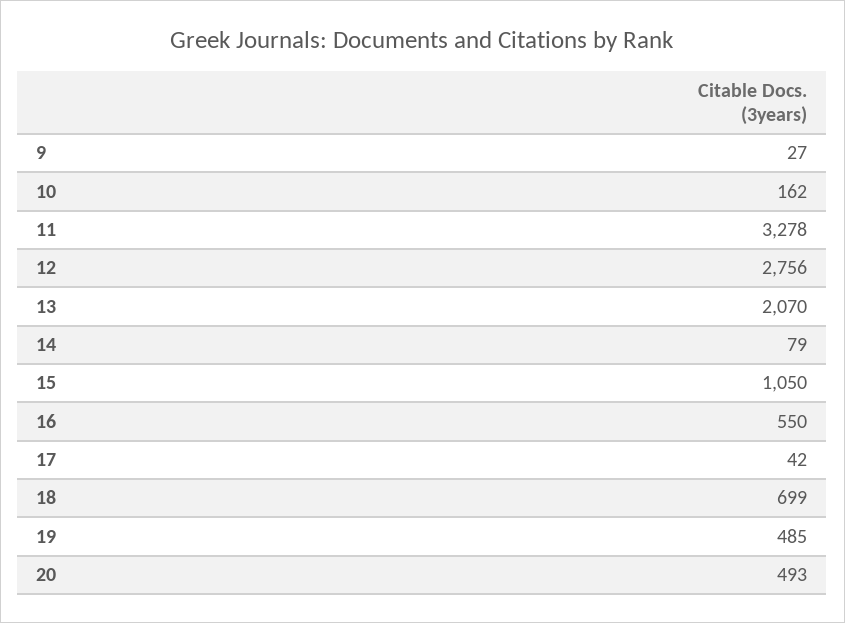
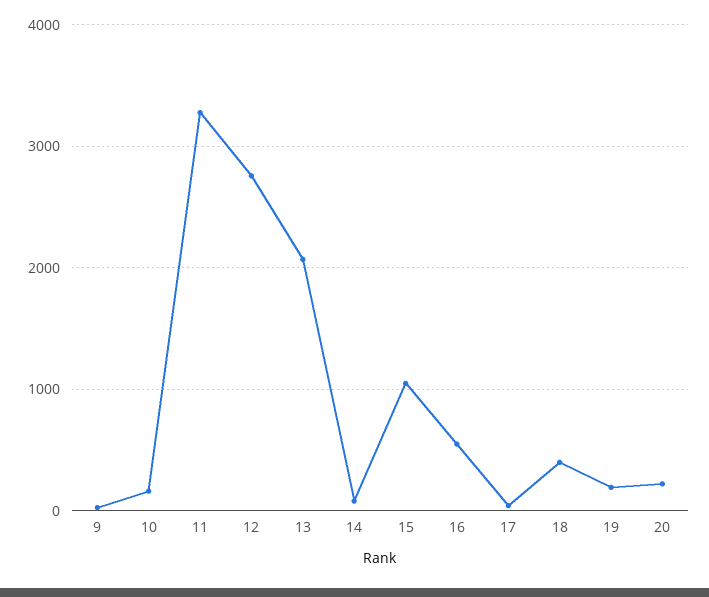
18: 699 -> 400
19: 485 -> 200
20: 493 -> 200

